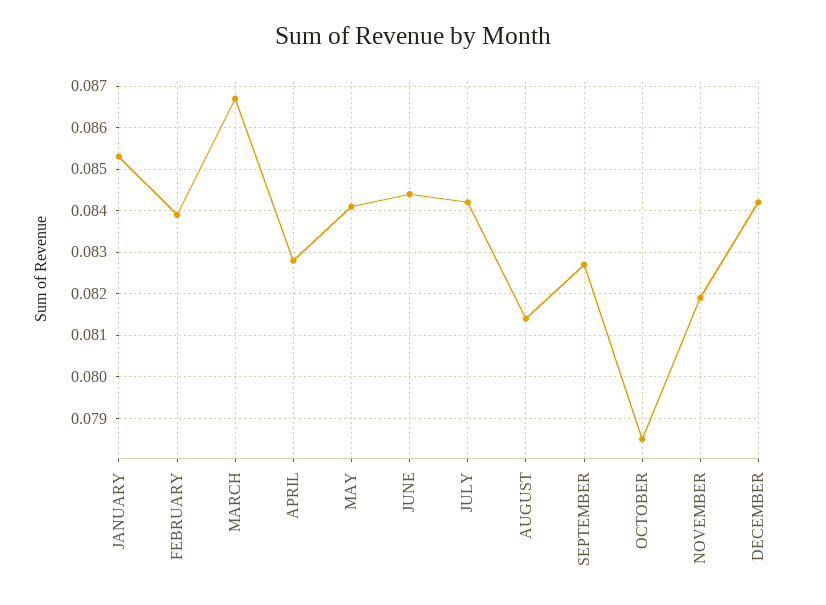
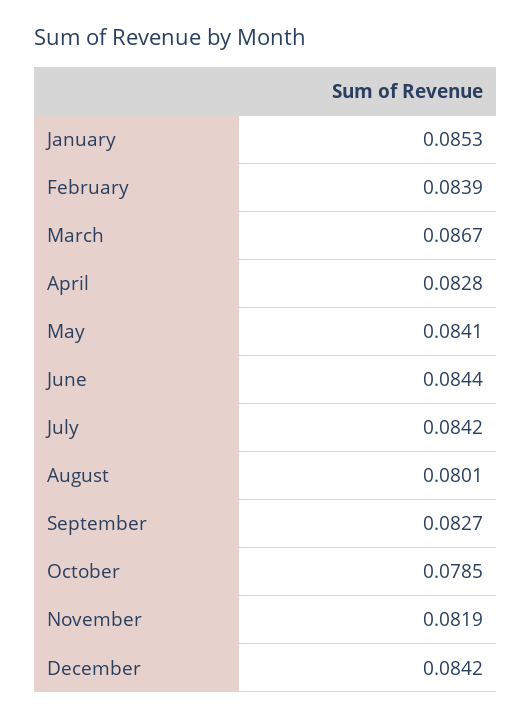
AUGUST: 0.0815 -> 0.0801

